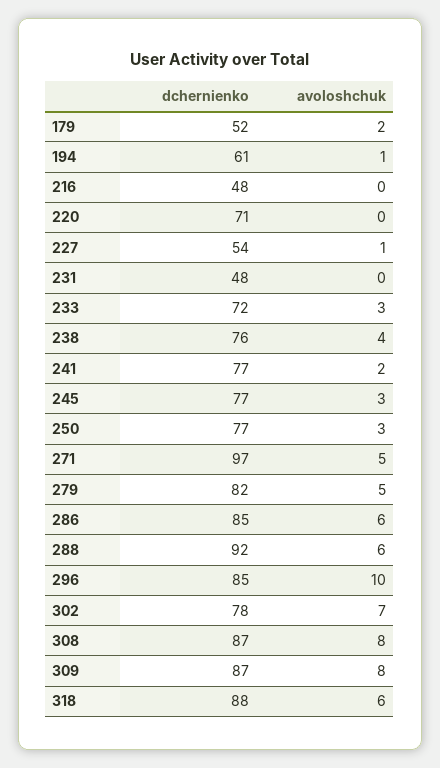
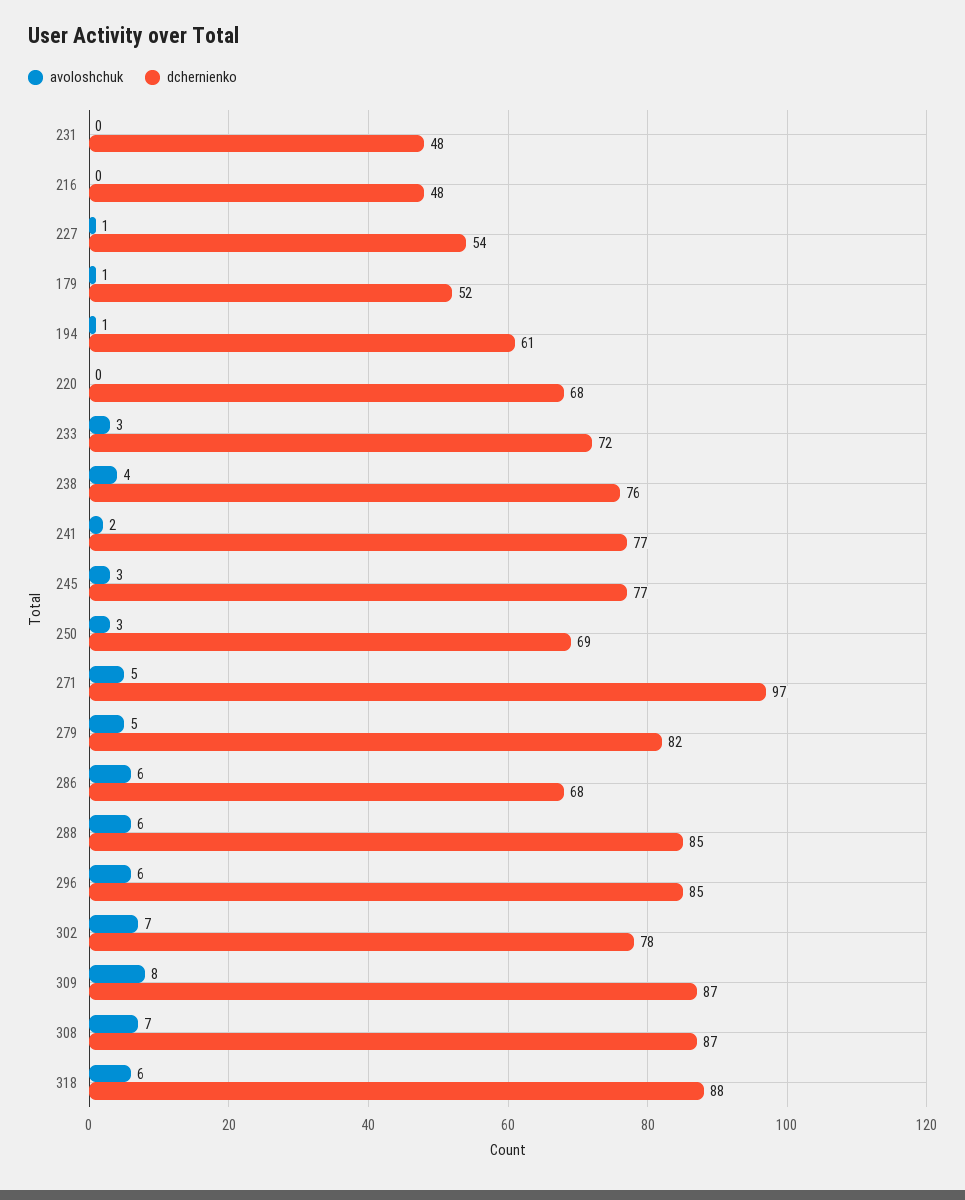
avoloshchuk, 179: 2 -> 1
dchernienko, 220: 71 -> 68
dchernienko, 250: 77 -> 69
dchernienko, 286: 85 -> 68
dchernienko, 288: 92 -> 85
avoloshchuk, 296: 10 -> 6
avoloshchuk, 308: 8 -> 7

